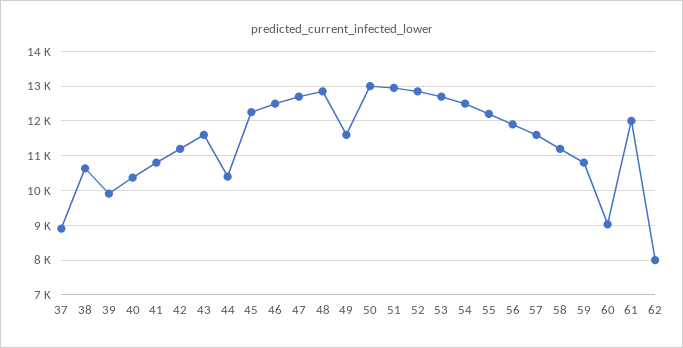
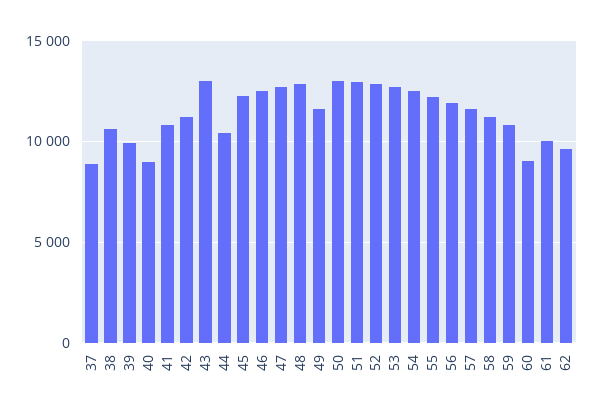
40: 10400 -> 9000
43: 11600 -> 13000
61: 12000 -> 10000
62: 8000 -> 9500

